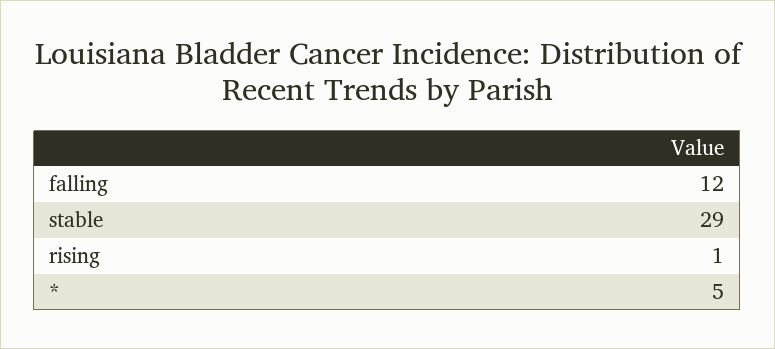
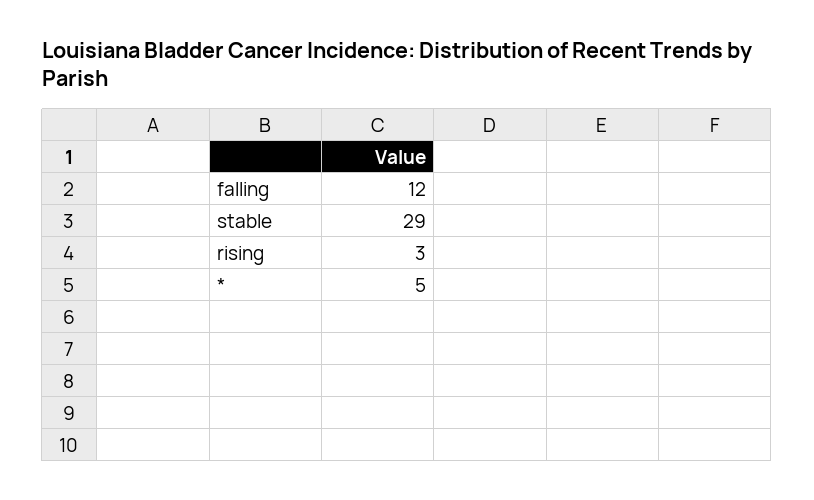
rising: 1 -> 3

